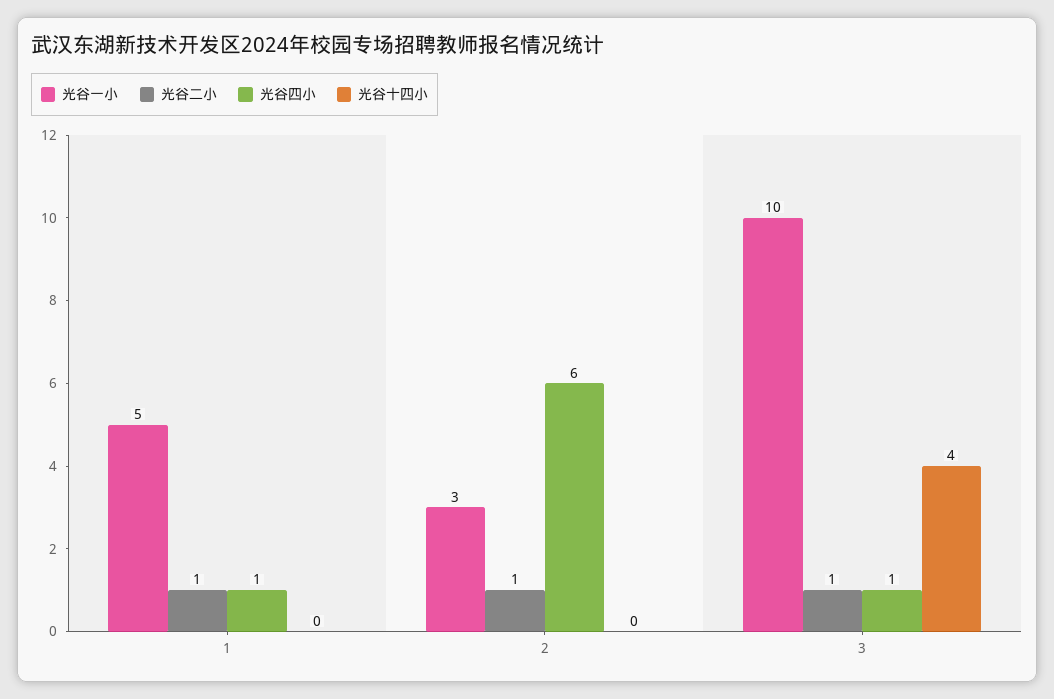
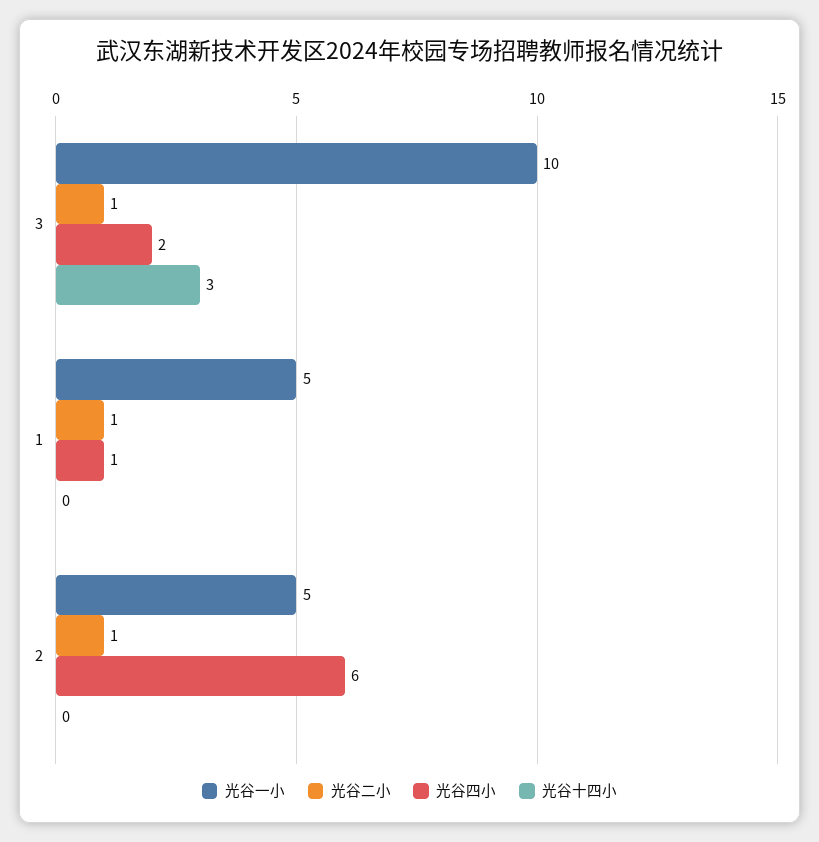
光谷一小, 2: 3 -> 5
光谷四小, 3: 1 -> 2
光谷十四小, 3: 4 -> 3

